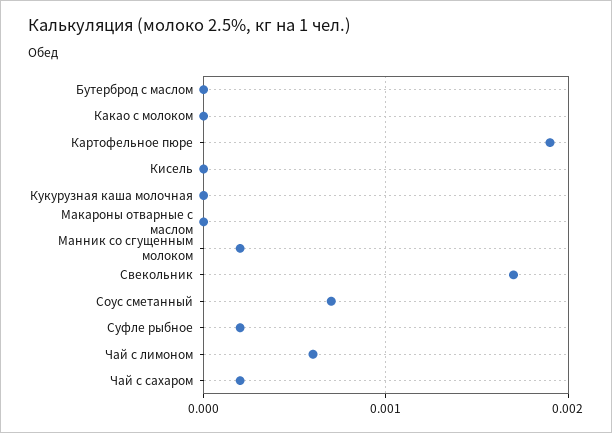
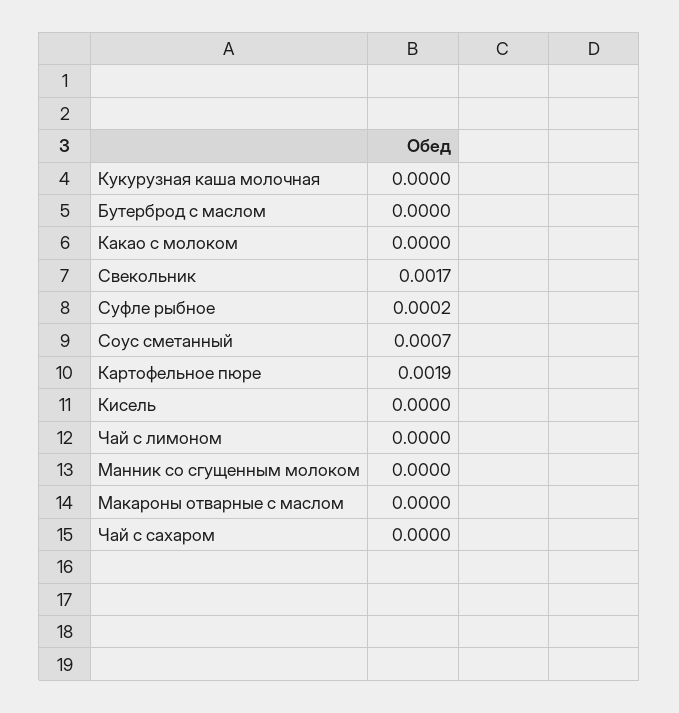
Манник со сгущенным молоком: 0.0002 -> 0
Чай с лимоном: 0.0006 -> 0
Чай с сахаром: 0.0002 -> 0

